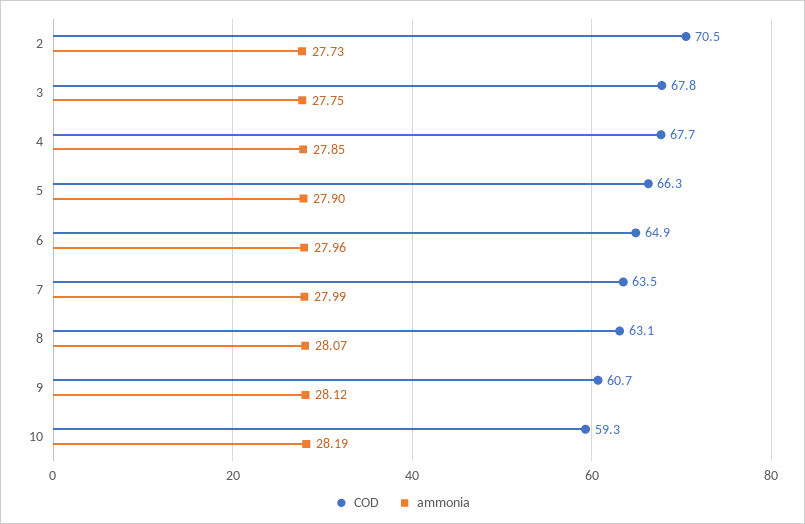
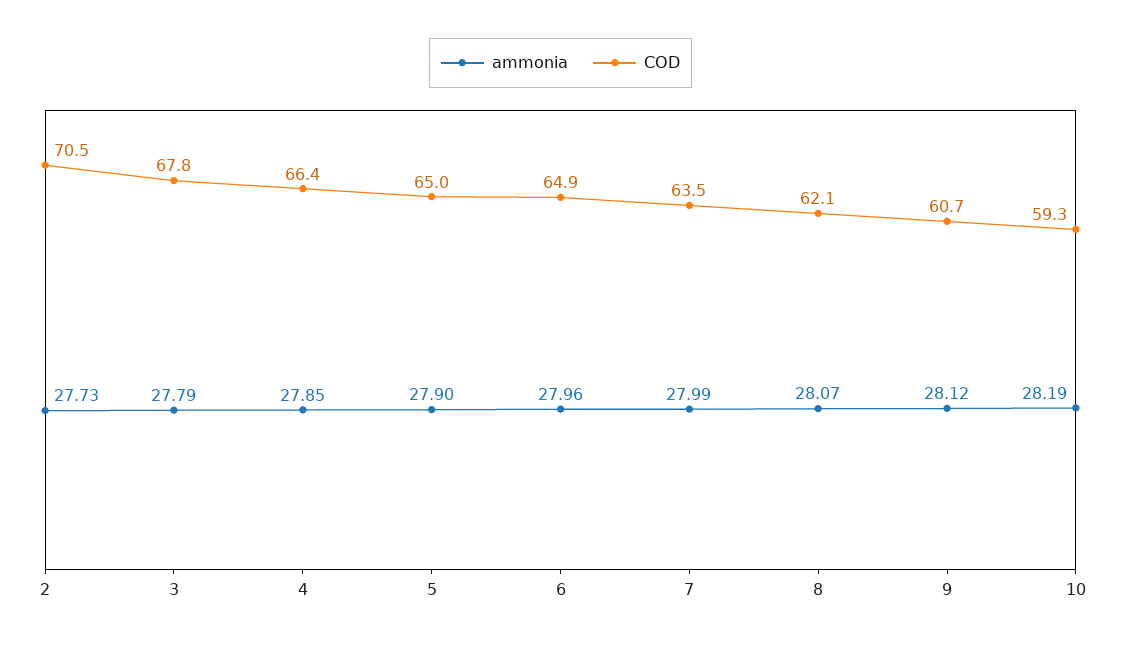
ammonia, 3: 27.75 -> 27.79
COD, 4: 67.7 -> 66.4
COD, 5: 66.3 -> 65
COD, 8: 63.1 -> 62.1

